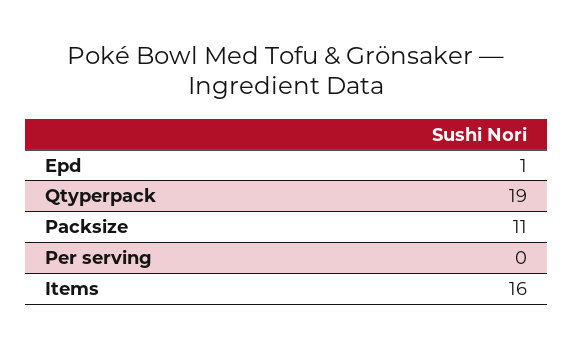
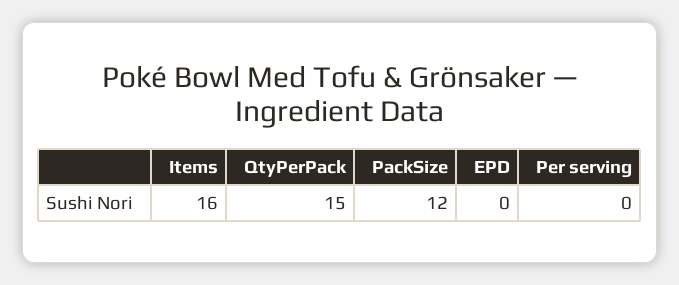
Epd: 1 -> 0
Qtyperpack: 19 -> 15
Packsize: 11 -> 12

